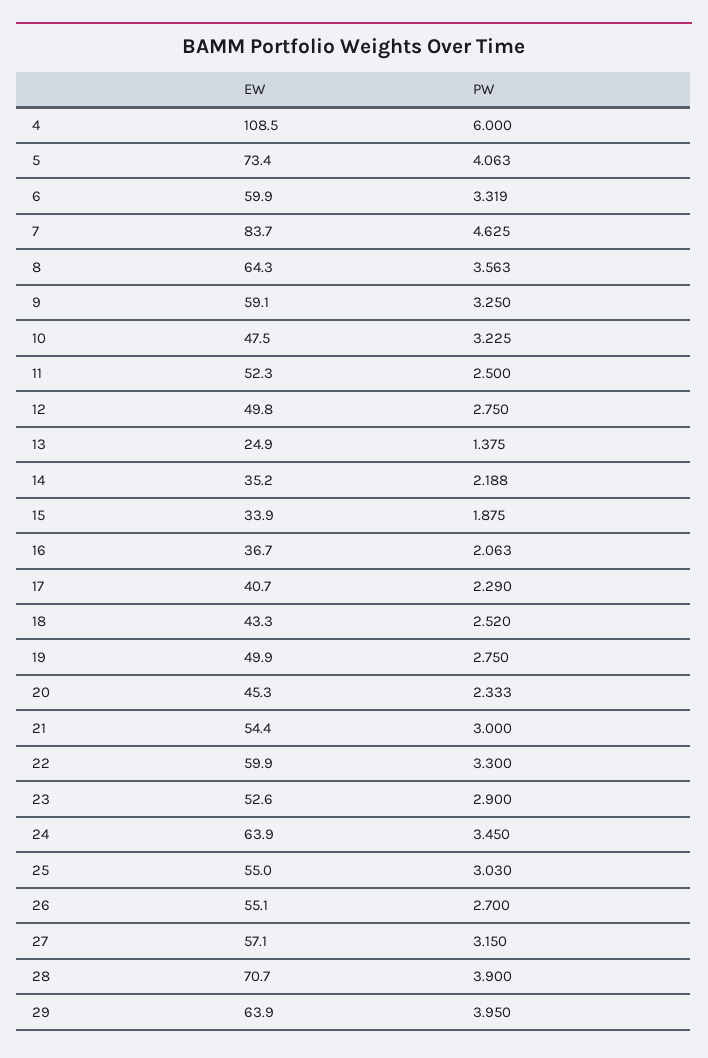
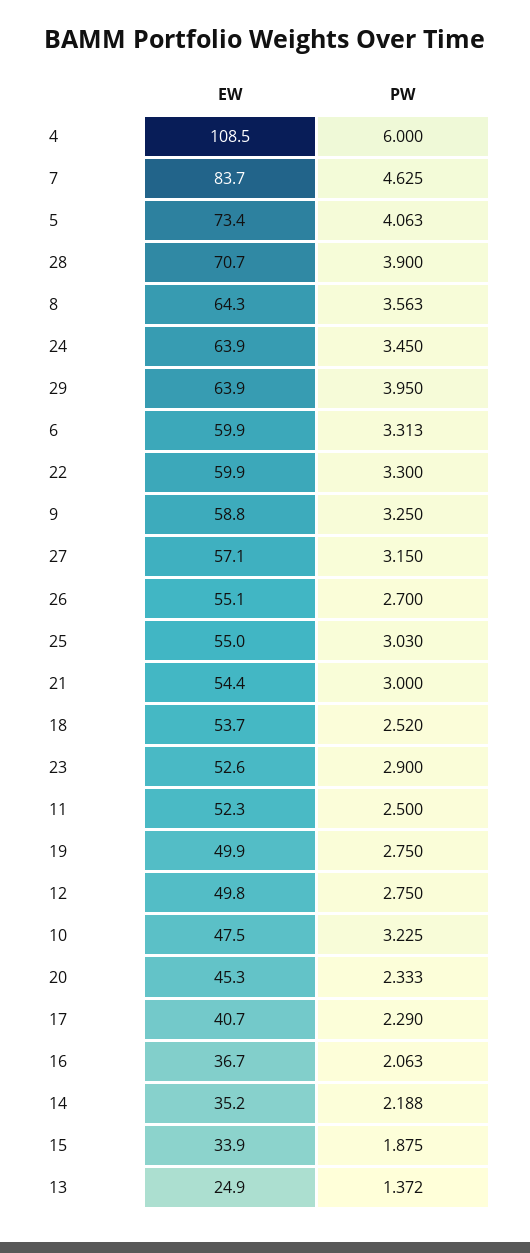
PW, 6: 3.319 -> 3.313
EW, 9: 59.1 -> 58.8
PW, 13: 1.375 -> 1.372
EW, 18: 43.3 -> 53.7

